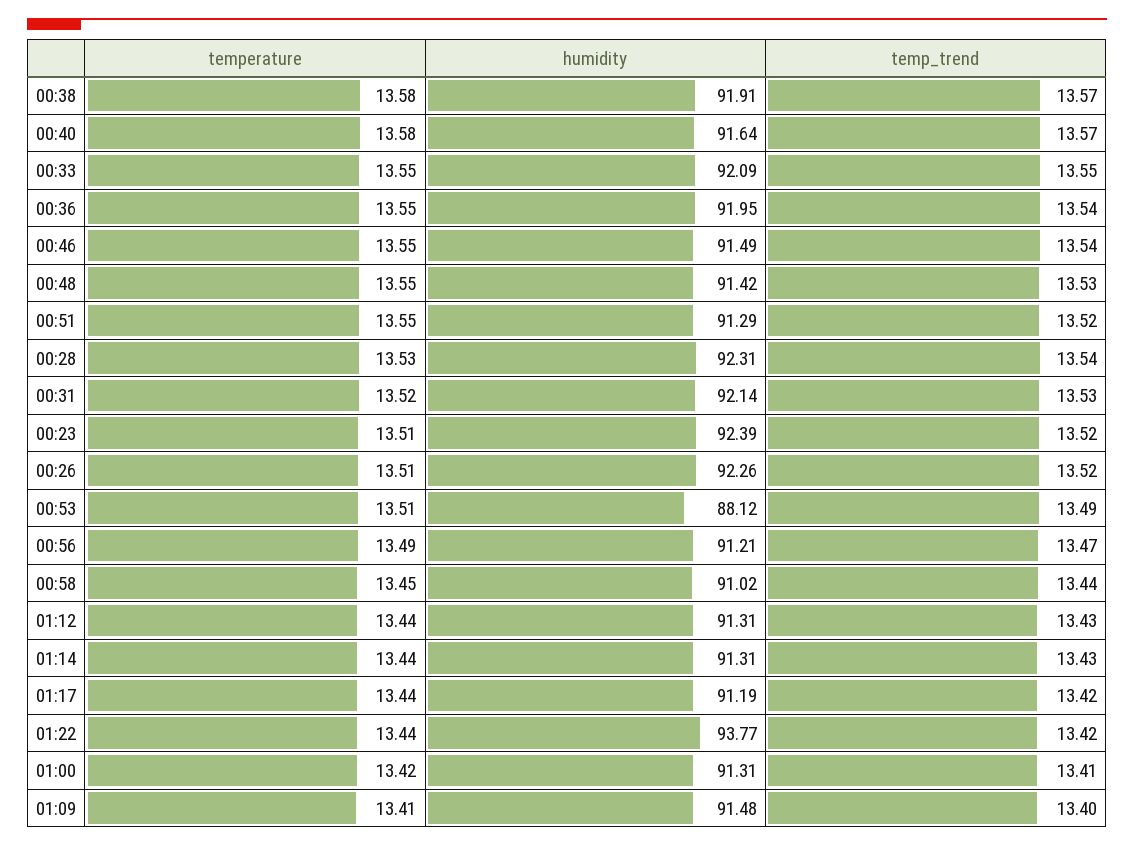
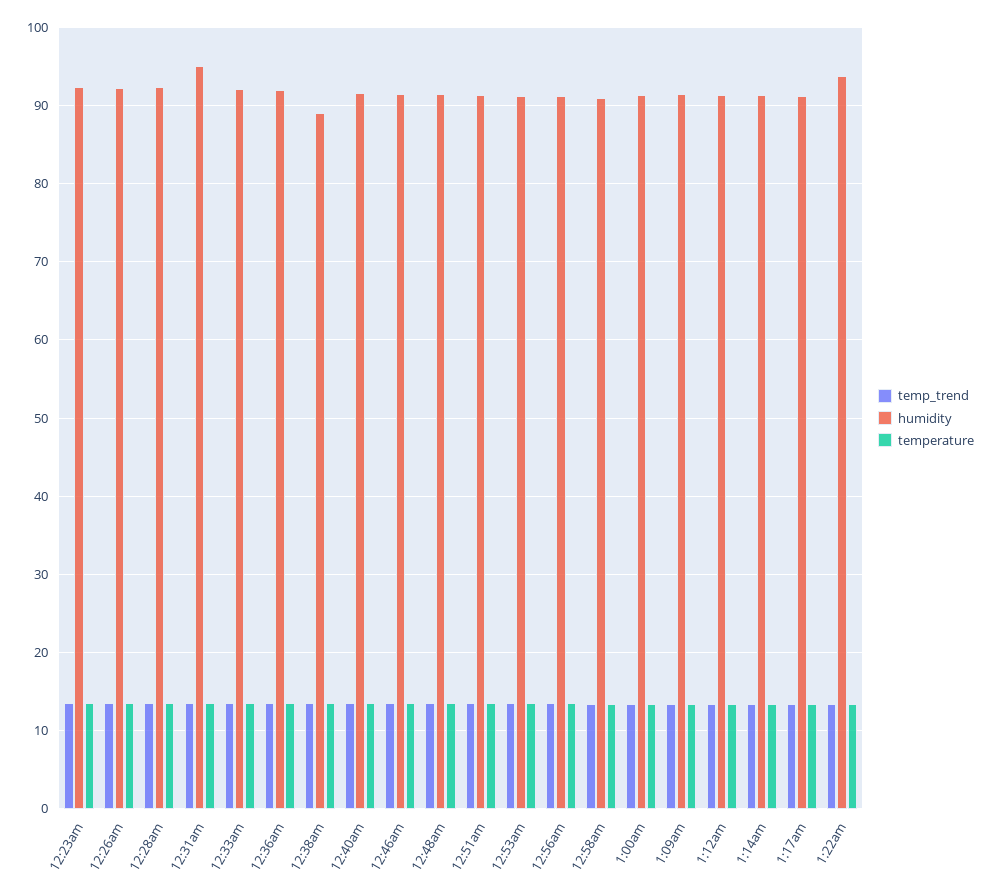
humidity, 00:38: 91.91 -> 89
humidity, 00:31: 92.14 -> 95
humidity, 00:53: 88.12 -> 91

